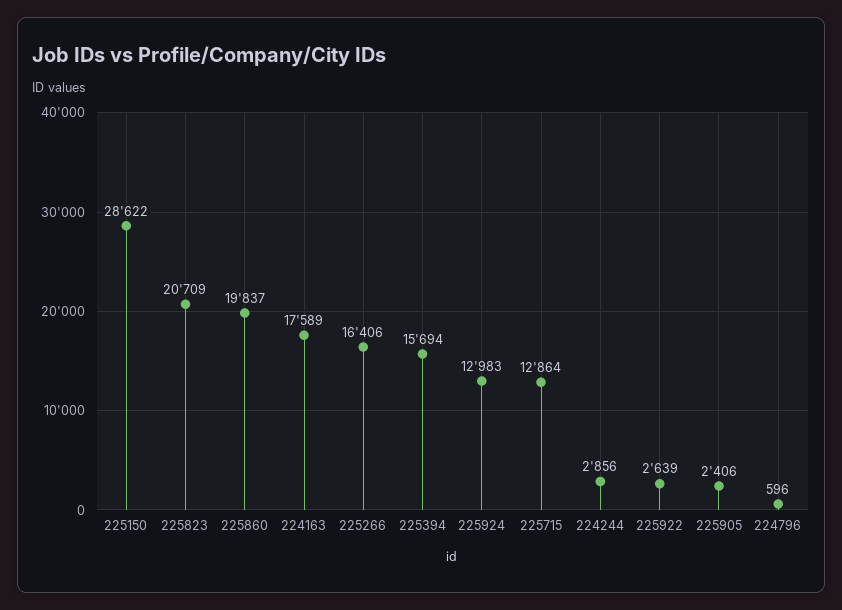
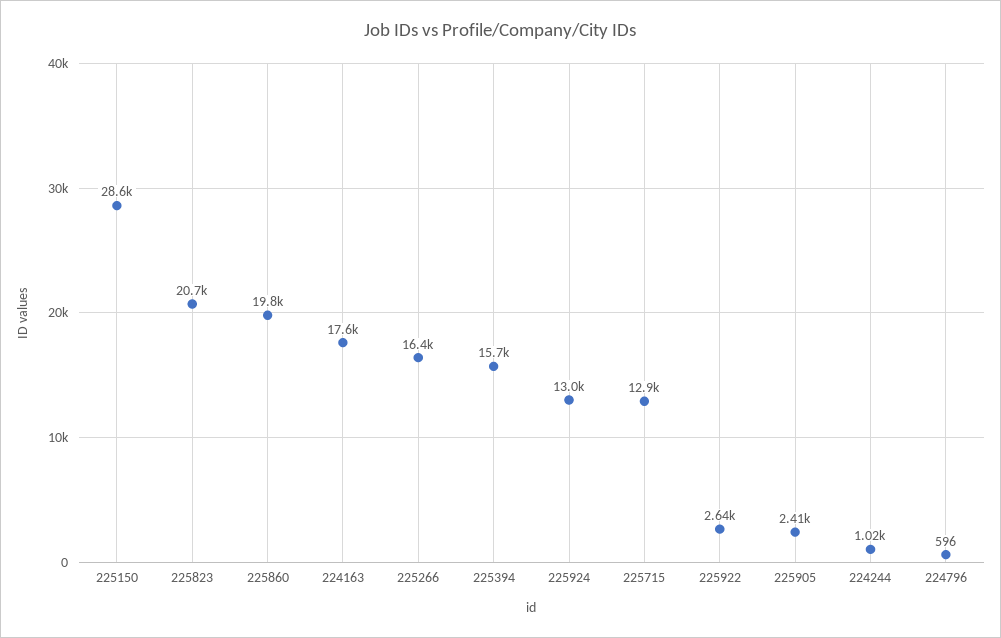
224244: 2856 -> 1020

